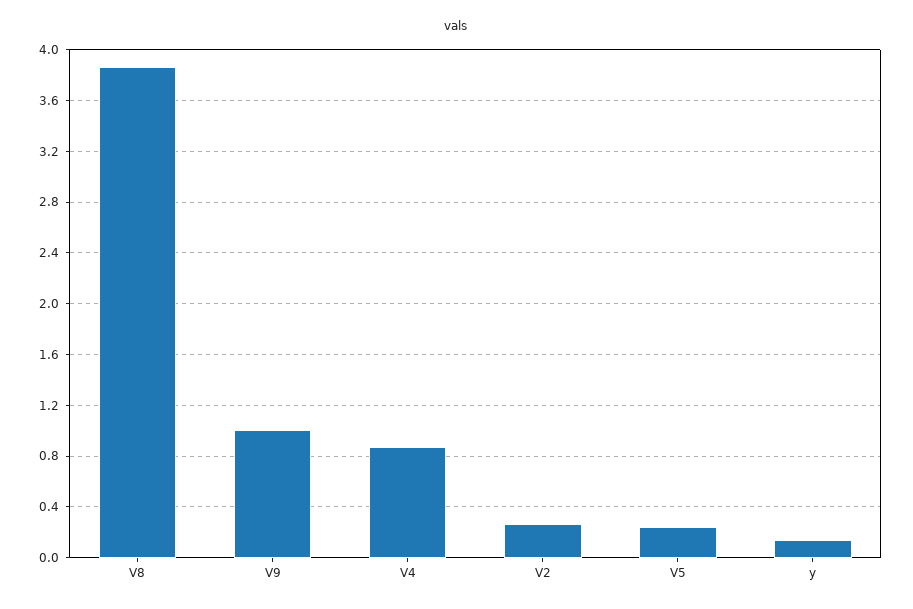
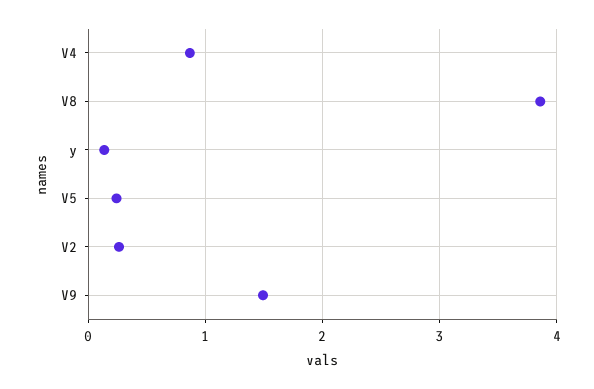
V9: 1 -> 1.5

